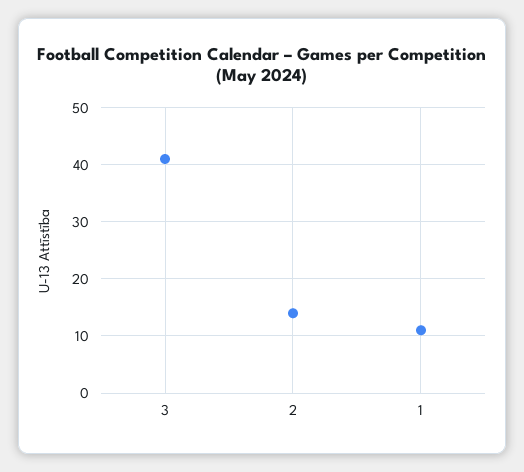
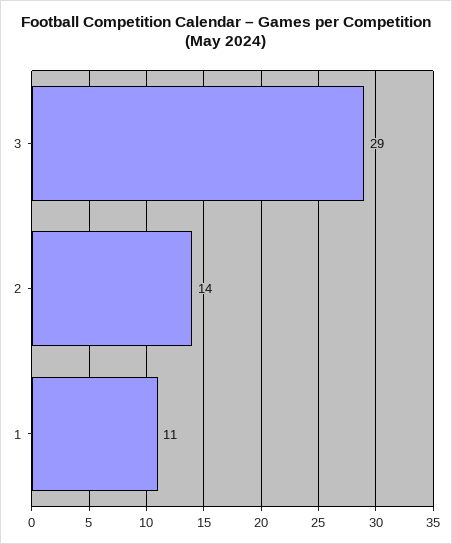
3: 40 -> 29

